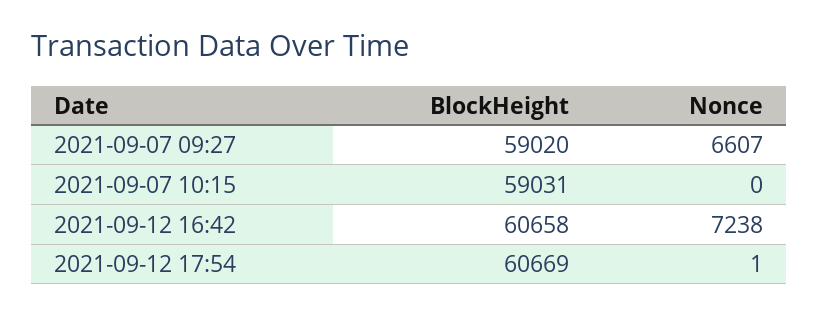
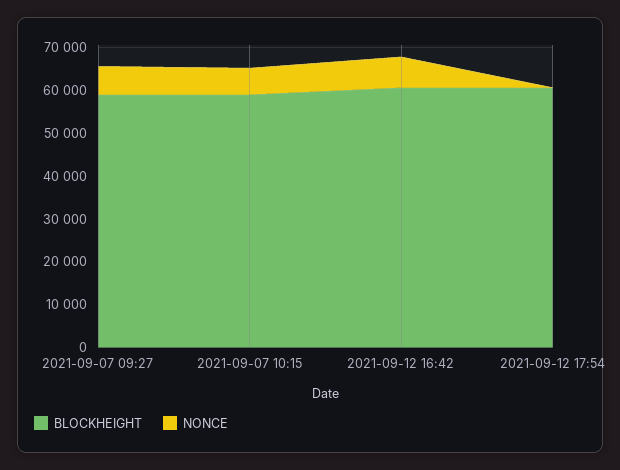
Nonce, 2021-09-07 10:15: 0 -> 6000

